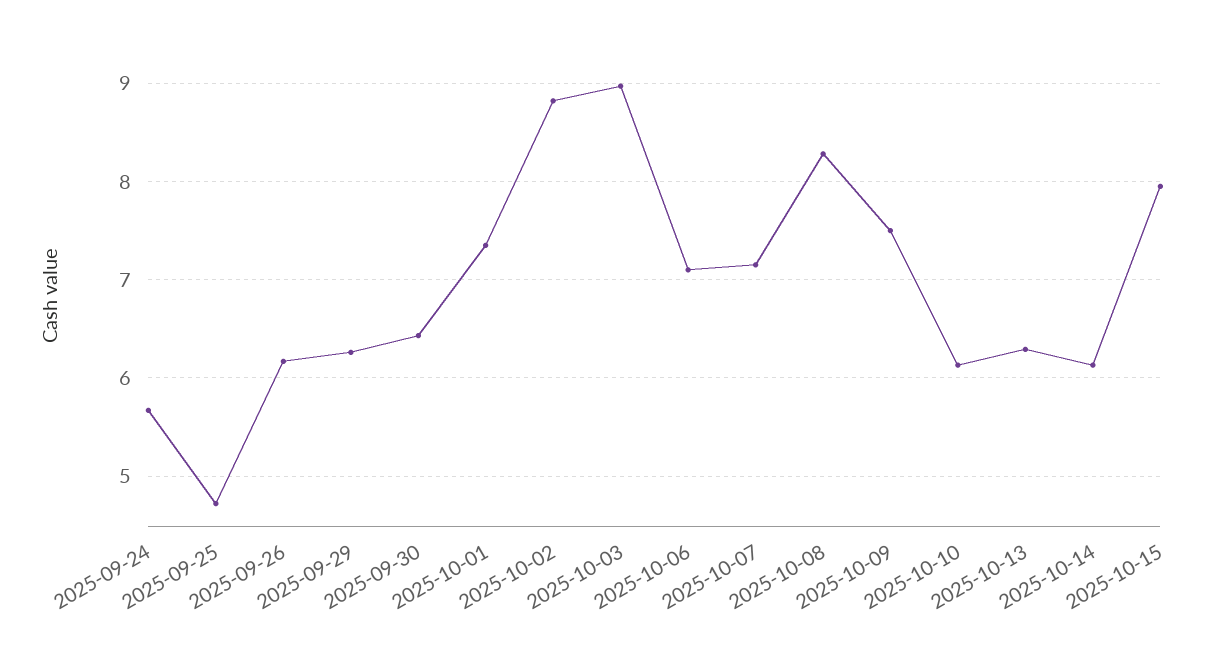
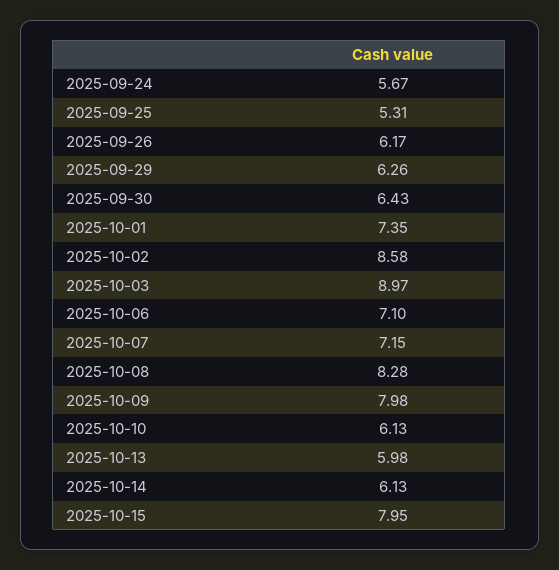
2025-09-25: 4.7 -> 5.31
2025-10-02: 8.8 -> 8.58
2025-10-09: 7.5 -> 7.98
2025-10-13: 6.3 -> 5.98

